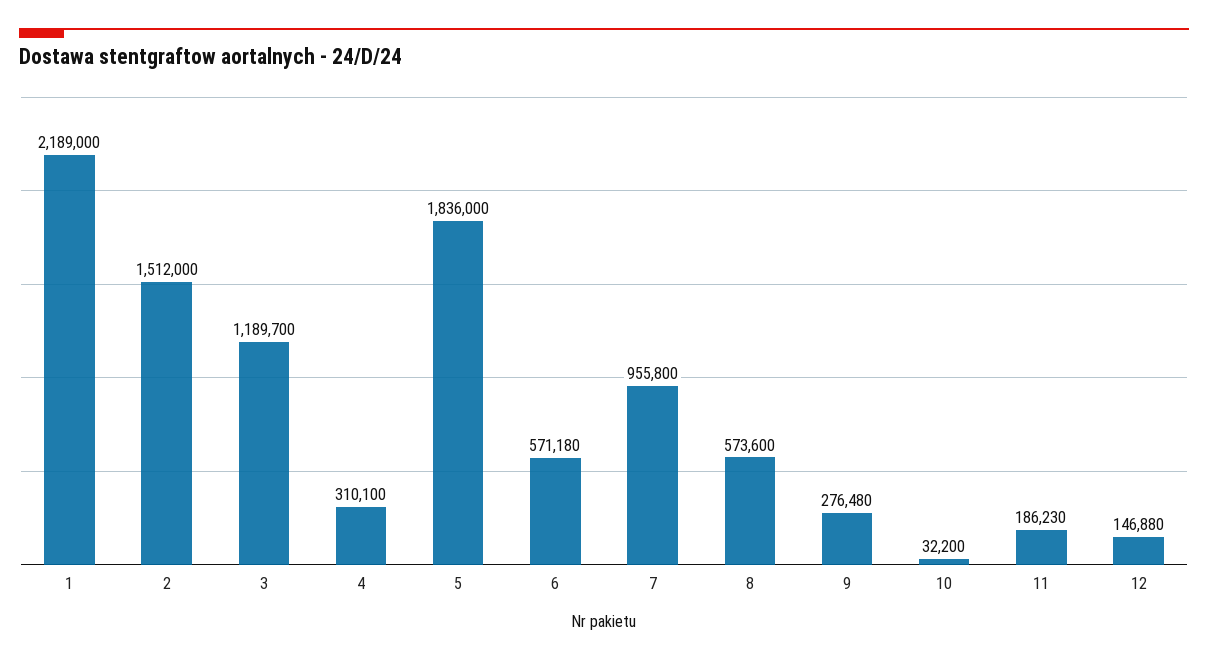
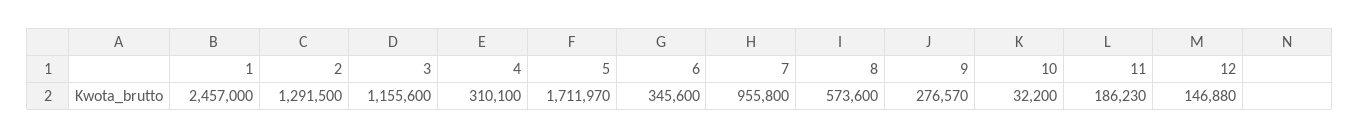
1: 2189000 -> 2457000
2: 1512000 -> 1291500
3: 1189700 -> 1155600
5: 1836000 -> 1711970
6: 571180 -> 345600
9: 276480 -> 276570

